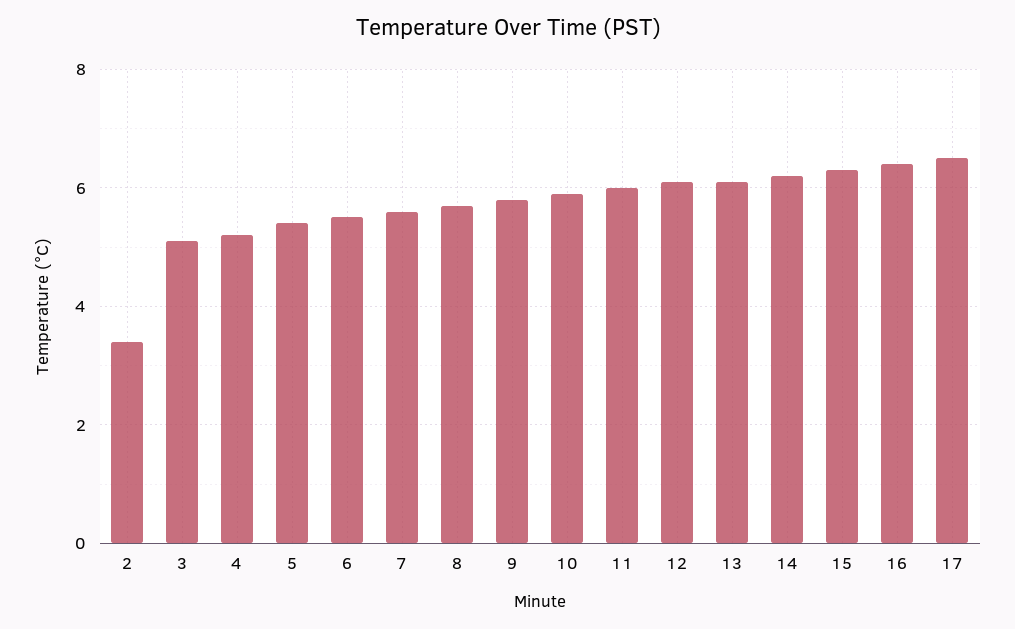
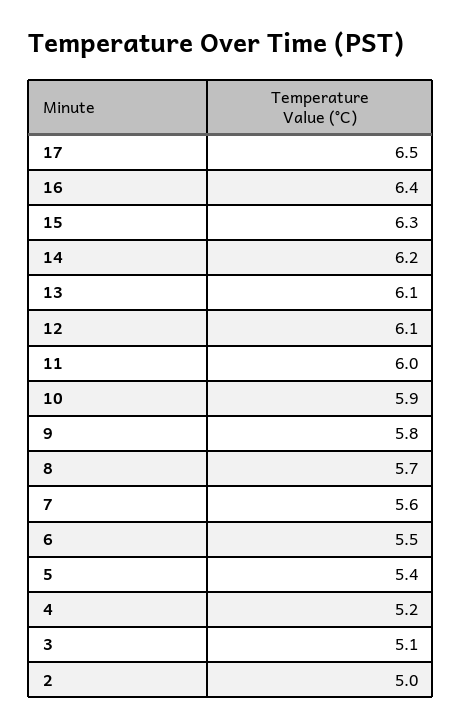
2: 3.5 -> 5

